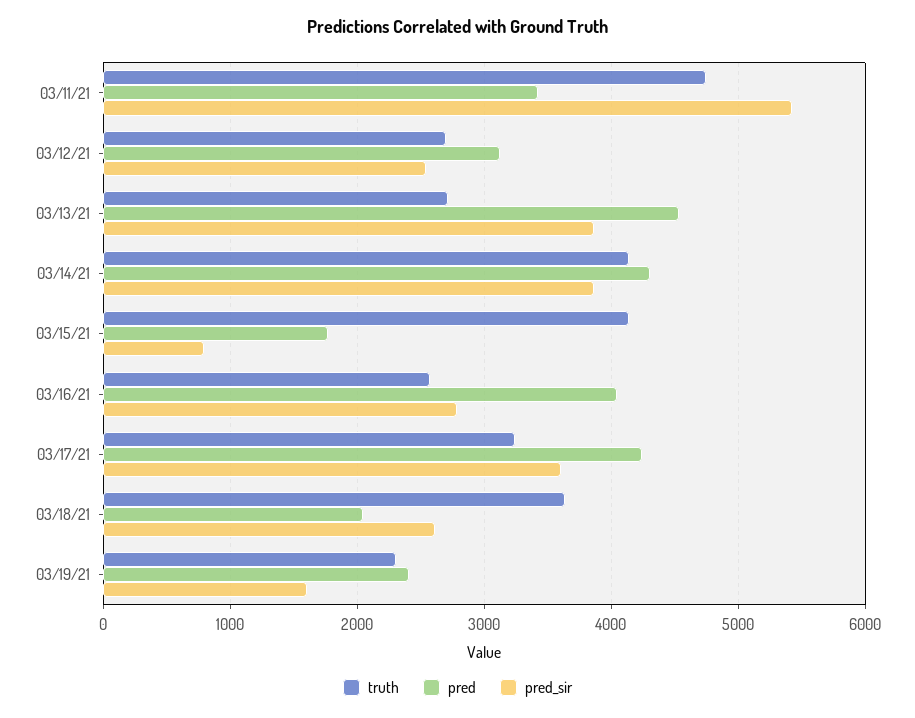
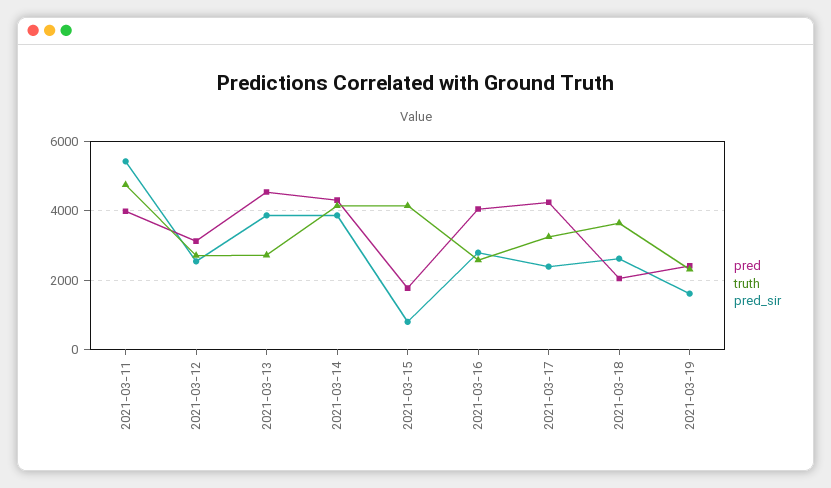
pred, 03/11/21: 3400 -> 4000
pred_sir, 03/17/21: 3600 -> 2400

